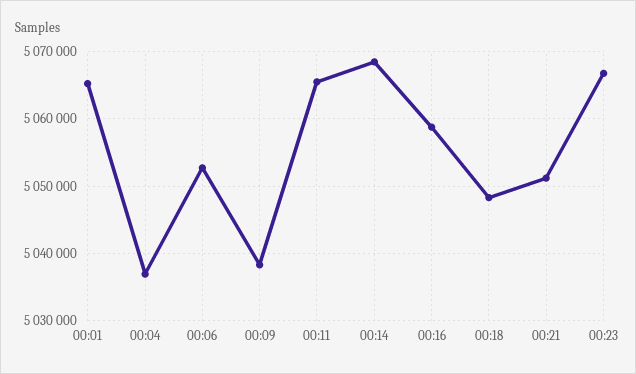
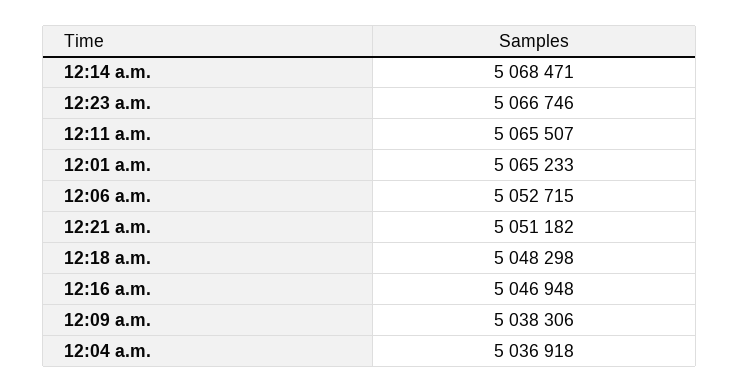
00:16: 5059000 -> 5046948

